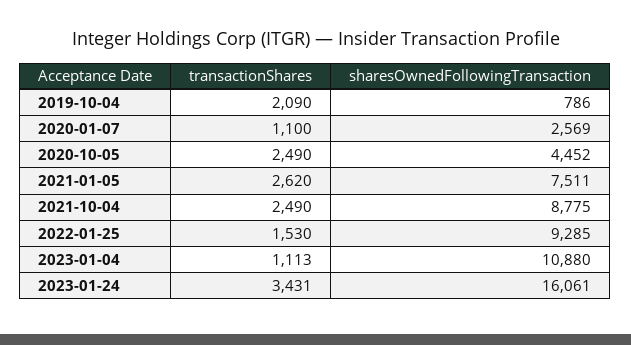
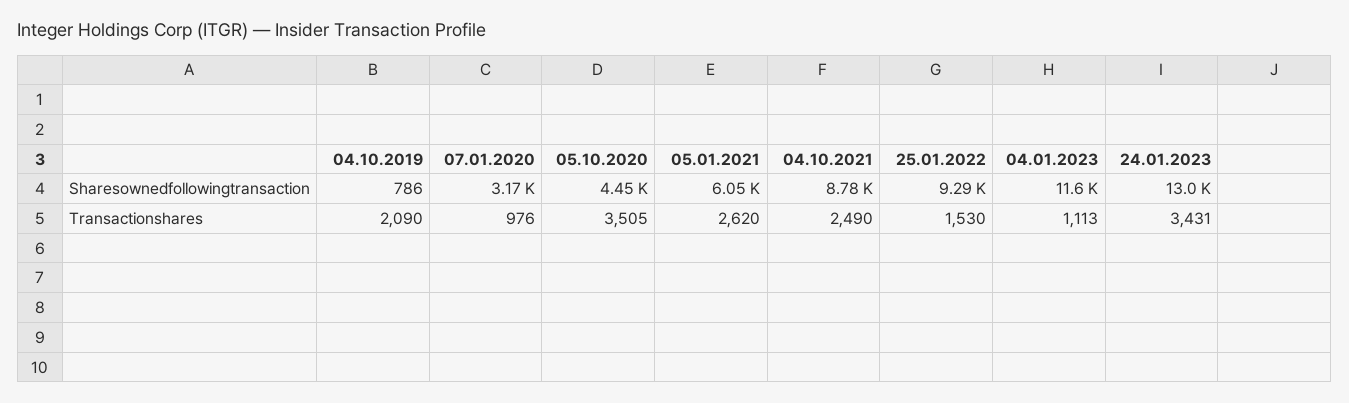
transactionShares, 2020-01-07: 1100 -> 976
sharesOwnedFollowingTransaction, 2020-01-07: 2569 -> 3170
transactionShares, 2020-10-05: 2490 -> 3505
sharesOwnedFollowingTransaction, 2021-01-05: 7511 -> 6050
sharesOwnedFollowingTransaction, 2023-01-04: 10880 -> 11600
sharesOwnedFollowingTransaction, 2023-01-24: 16061 -> 13000

